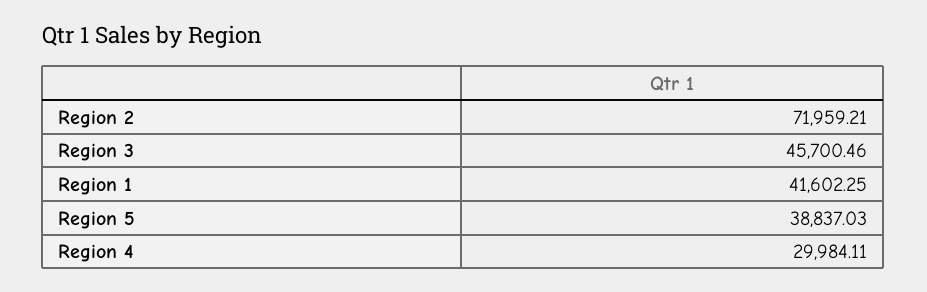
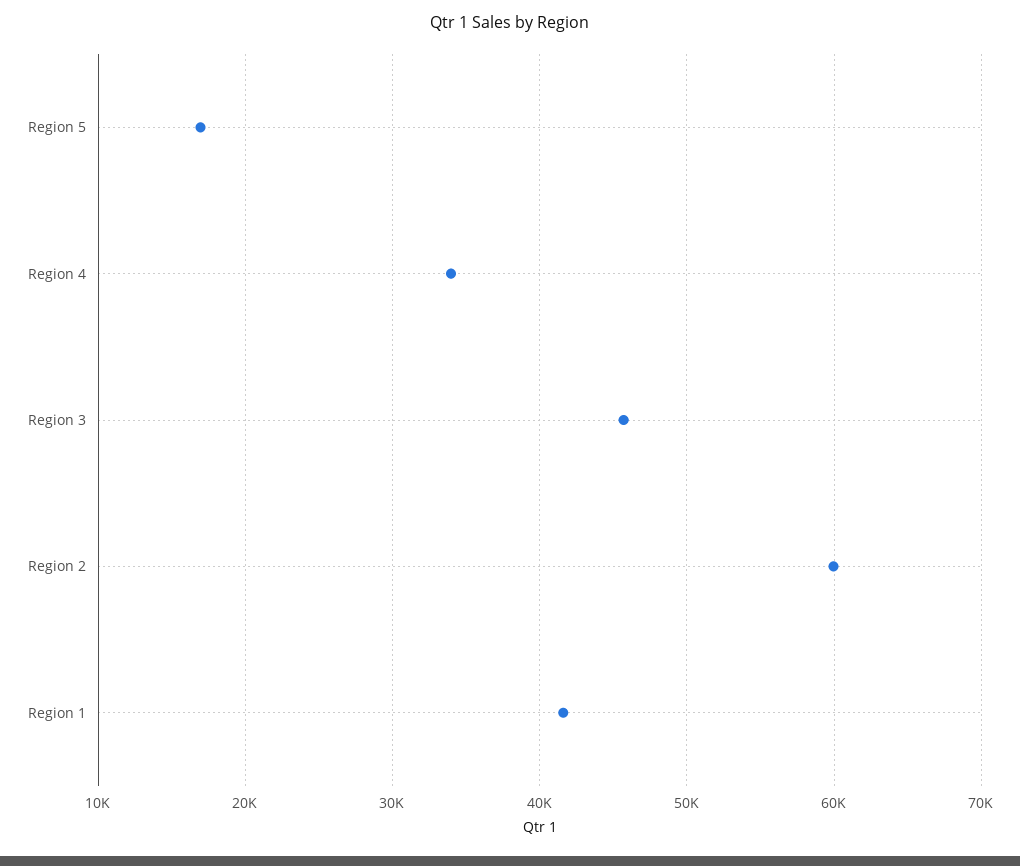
Region 2: 71959.21 -> 60000
Region 5: 38837.03 -> 17000
Region 4: 29984.11 -> 34000

